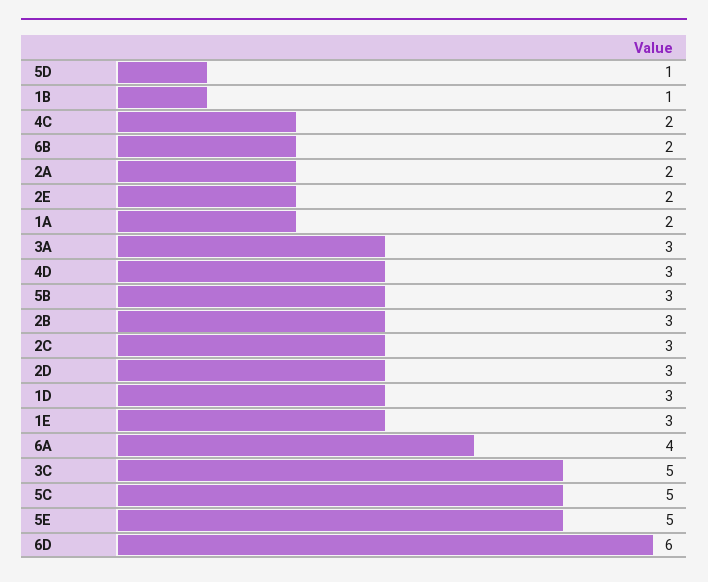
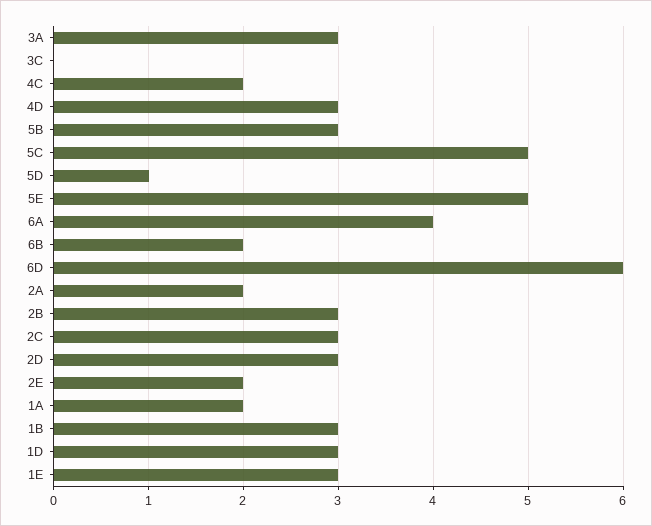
1B: 1 -> 3
3C: 5 -> 0

